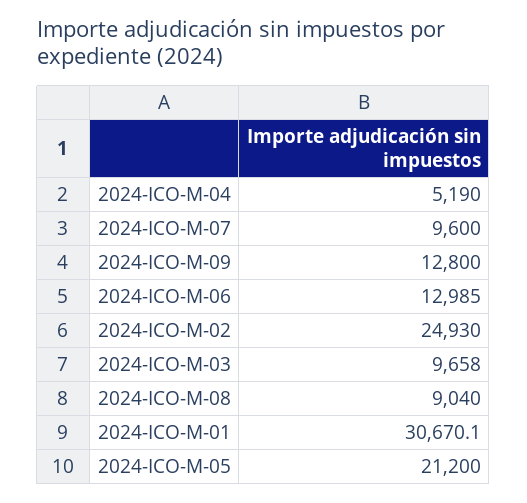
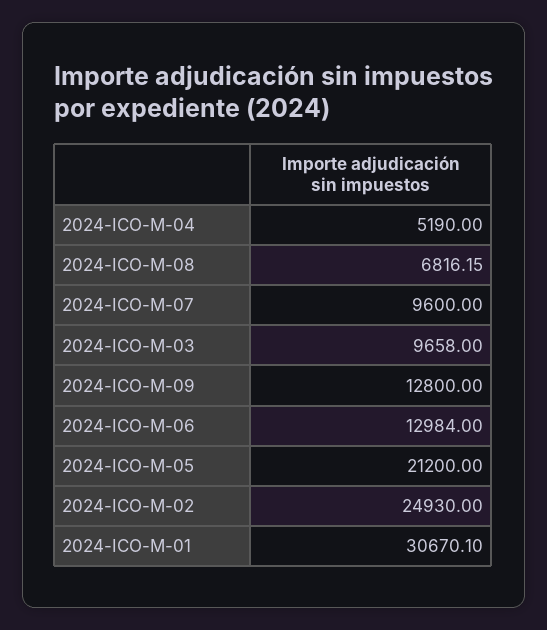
2024-ICO-M-06: 12985 -> 12984
2024-ICO-M-08: 9040 -> 6816.15

